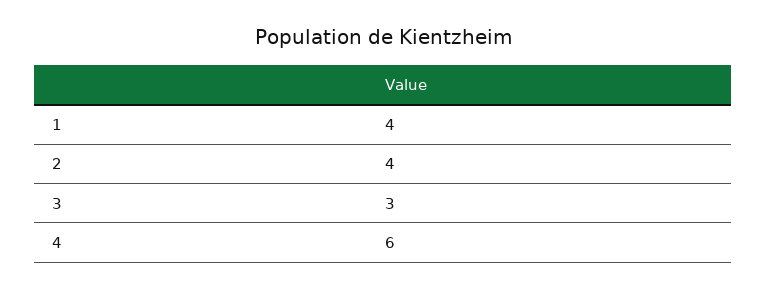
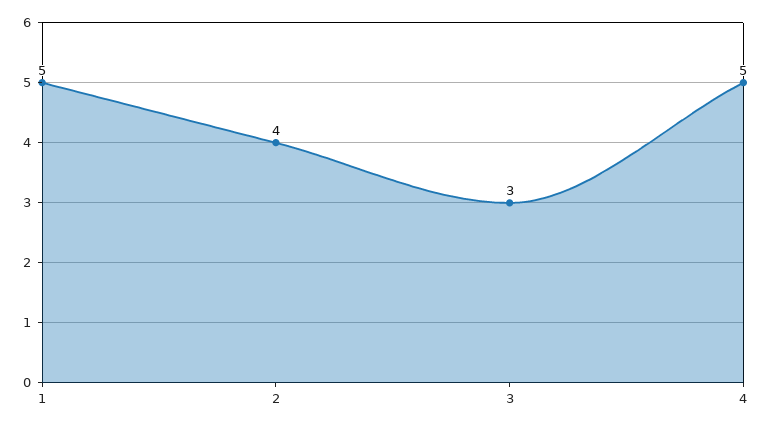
1: 4 -> 5
4: 6 -> 5

